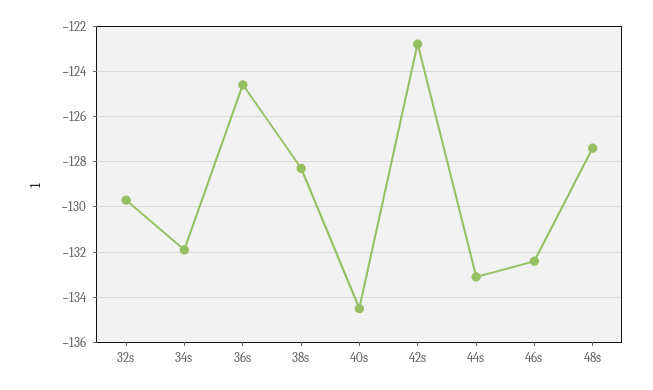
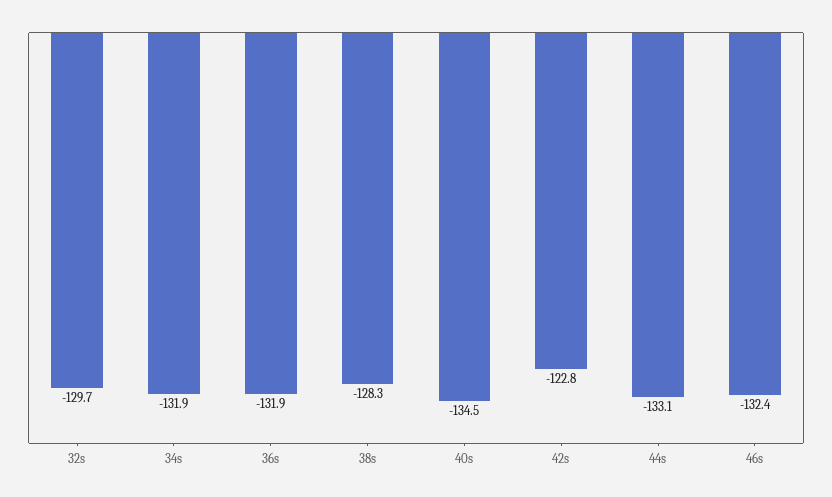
36s: -124.5 -> -131.9
48s: -127.5 -> none

